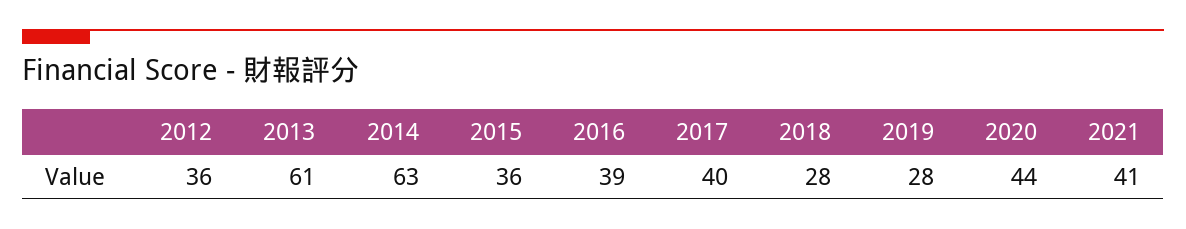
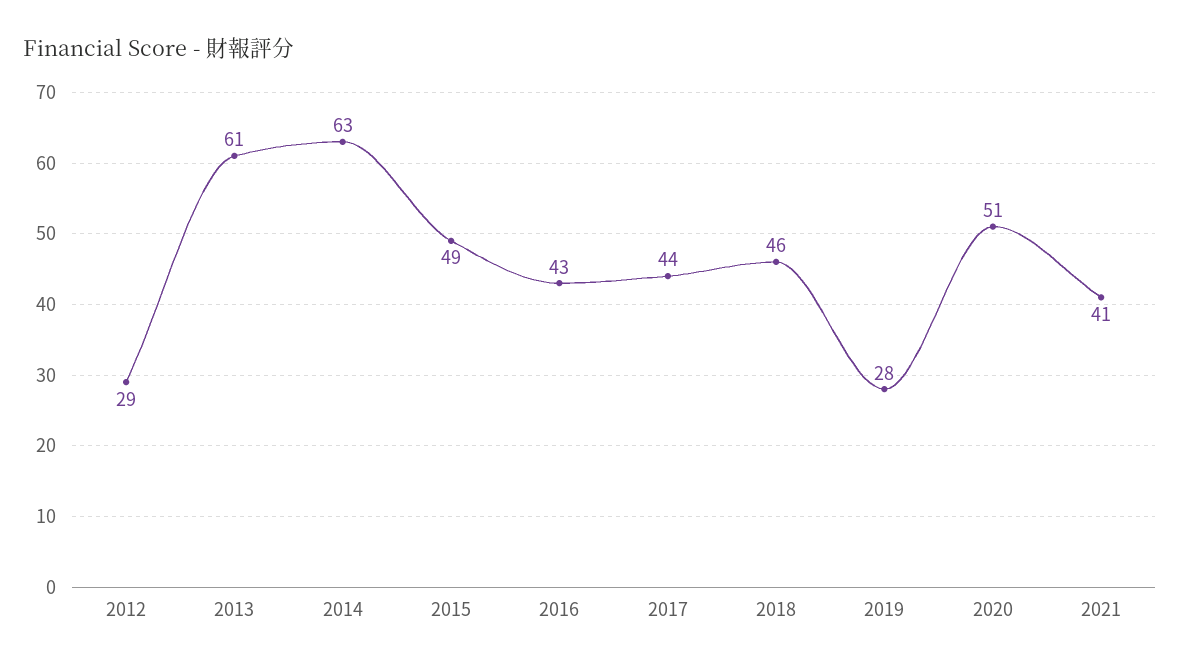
2012: 36 -> 29
2015: 36 -> 49
2016: 39 -> 43
2017: 40 -> 44
2018: 28 -> 46
2020: 44 -> 51

